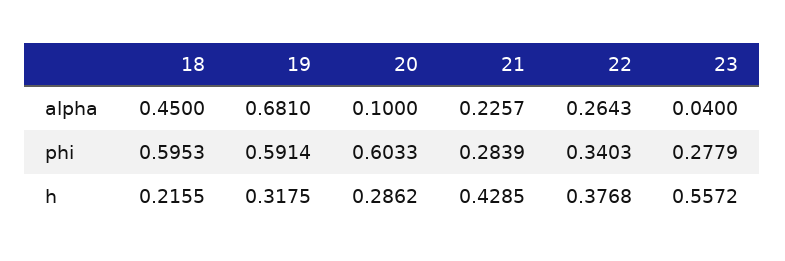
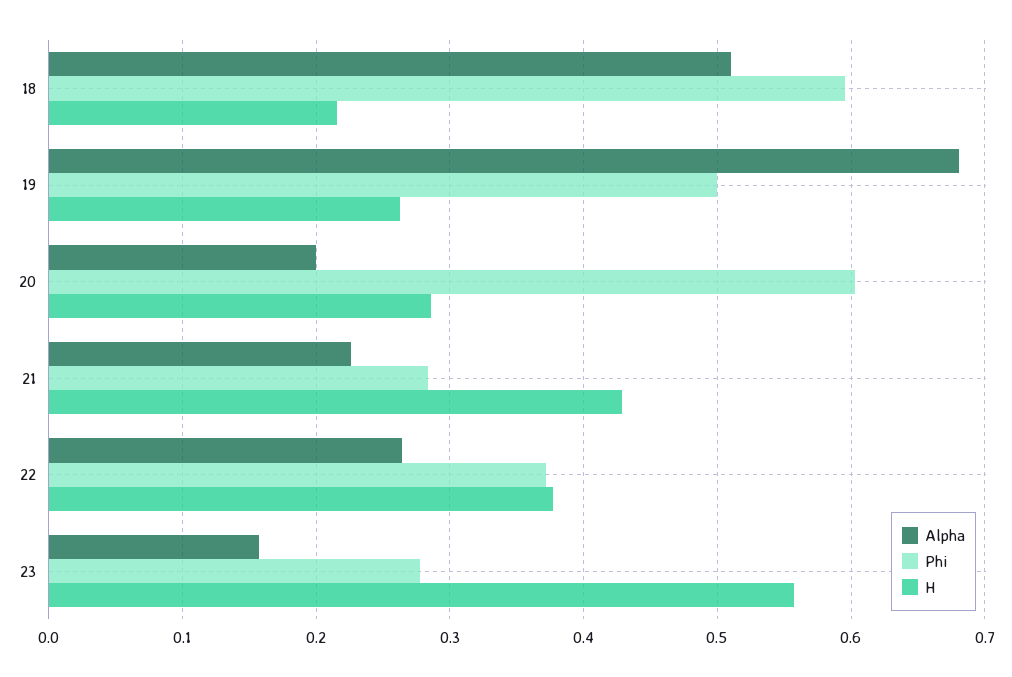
alpha, 18: 0.45 -> 0.51
alpha, 20: 0.1 -> 0.2
alpha, 23: 0.04 -> 0.16
phi, 19: 0.5914 -> 0.5
phi, 22: 0.3403 -> 0.37
h, 19: 0.3175 -> 0.26

